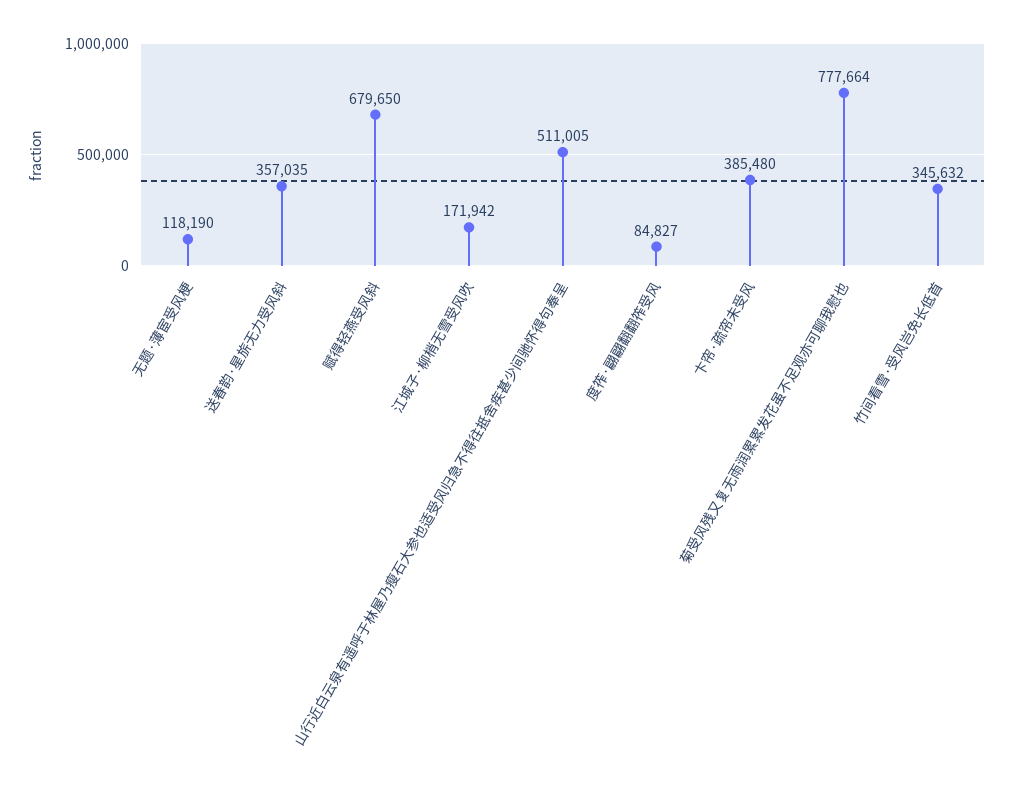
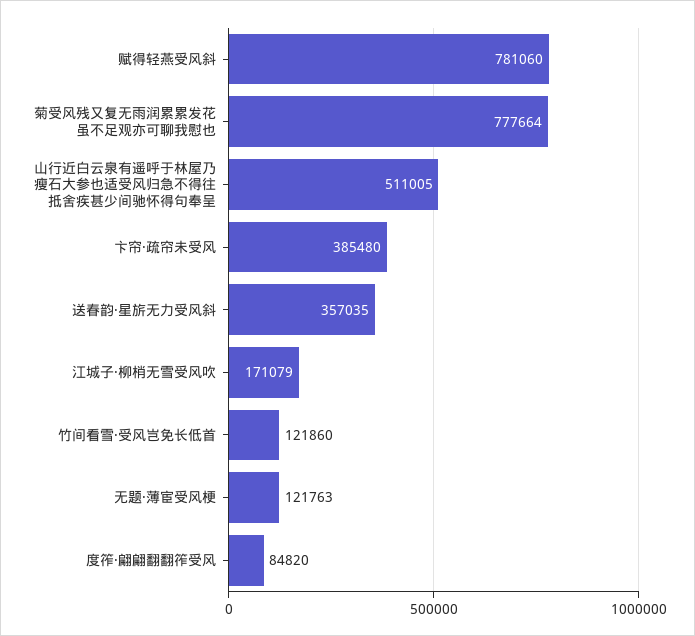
无题·薄宦受风梗: 118190 -> 121763
赋得轻燕受风斜: 679650 -> 781060
江城子·柳梢无雪受风吹: 171942 -> 171079
度筰·翩翩翻翻筰受风: 84827 -> 84820
竹间看雪·受风岂免长低首: 345632 -> 121860

